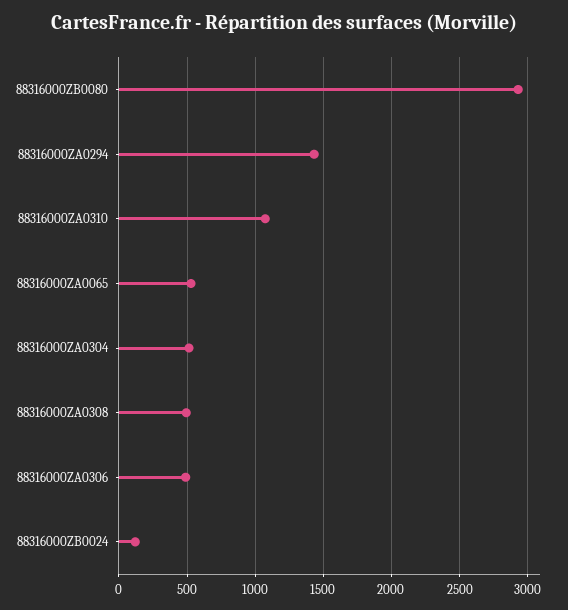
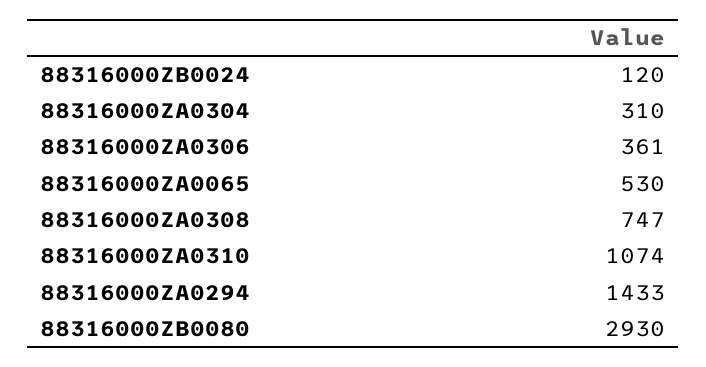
88316000ZA0304: 500 -> 310
88316000ZA0308: 500 -> 747
88316000ZA0306: 500 -> 361

